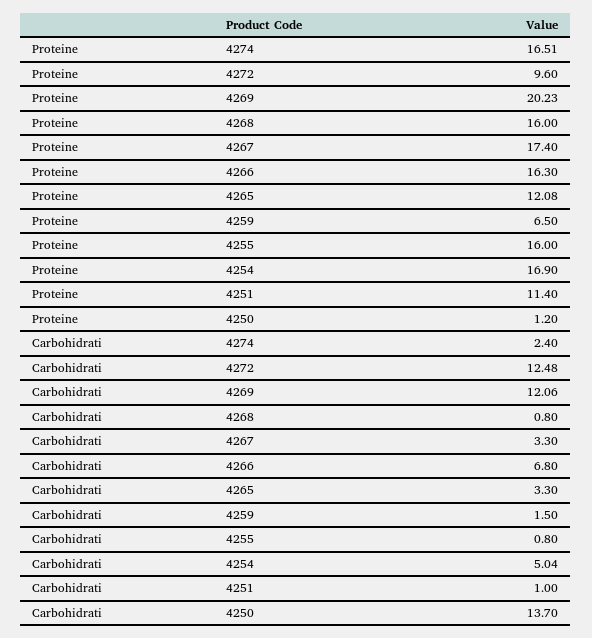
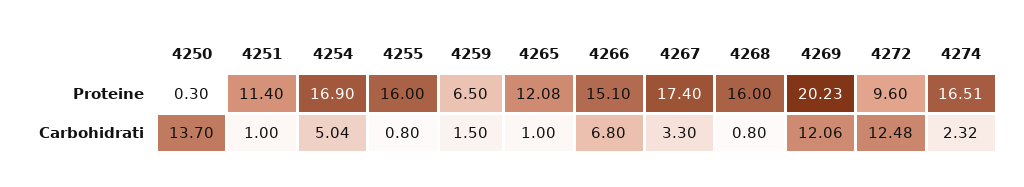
Proteine, 4266: 16.3 -> 15.1
Proteine, 4250: 1.2 -> 0.3
Carbohidrati, 4274: 2.4 -> 2.32
Carbohidrati, 4265: 3.3 -> 1

